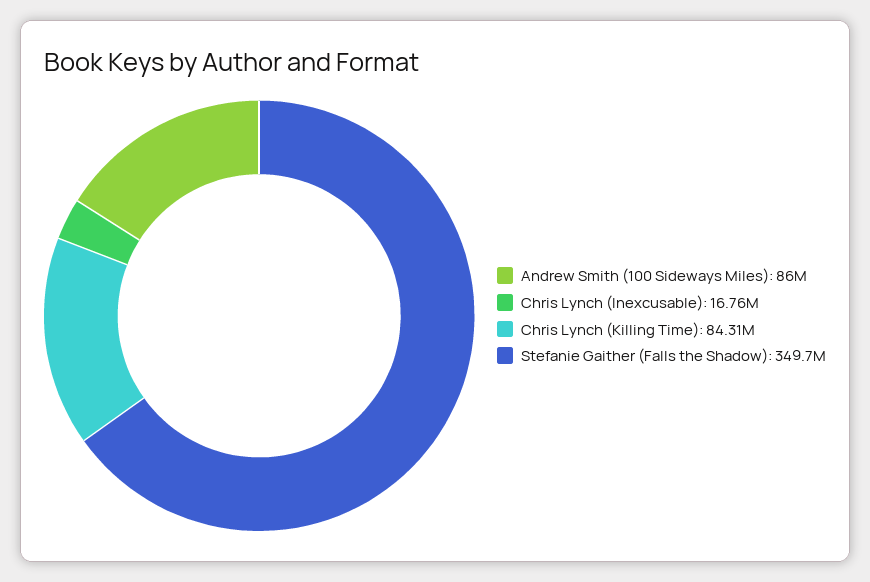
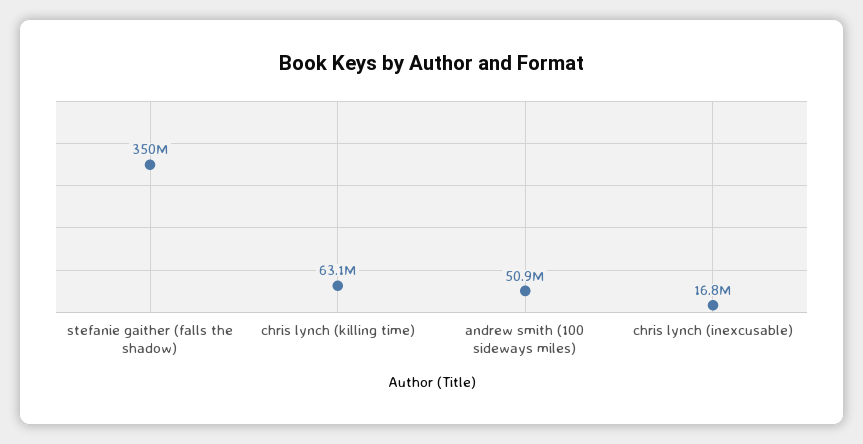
Andrew Smith (100 Sideways Miles): 86000000 -> 50900000
Chris Lynch (Killing Time): 84310000 -> 63100000

